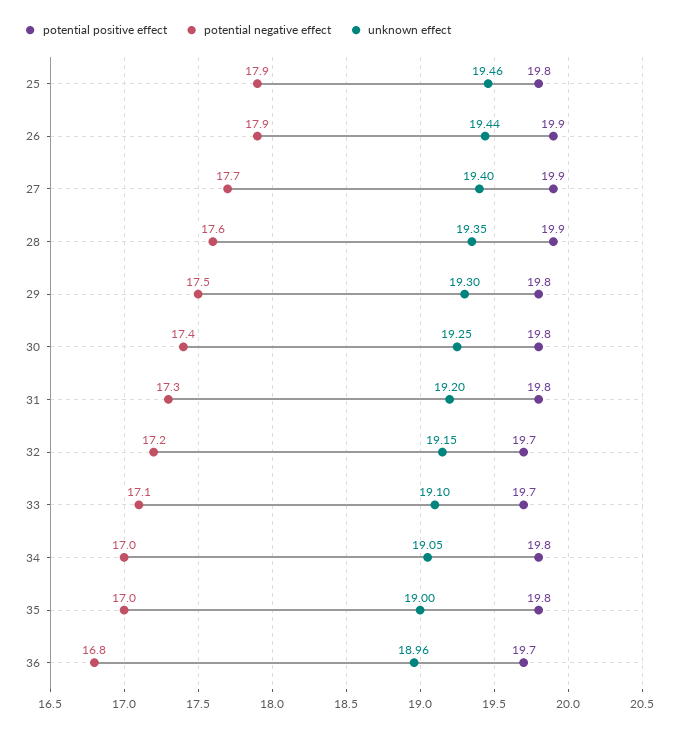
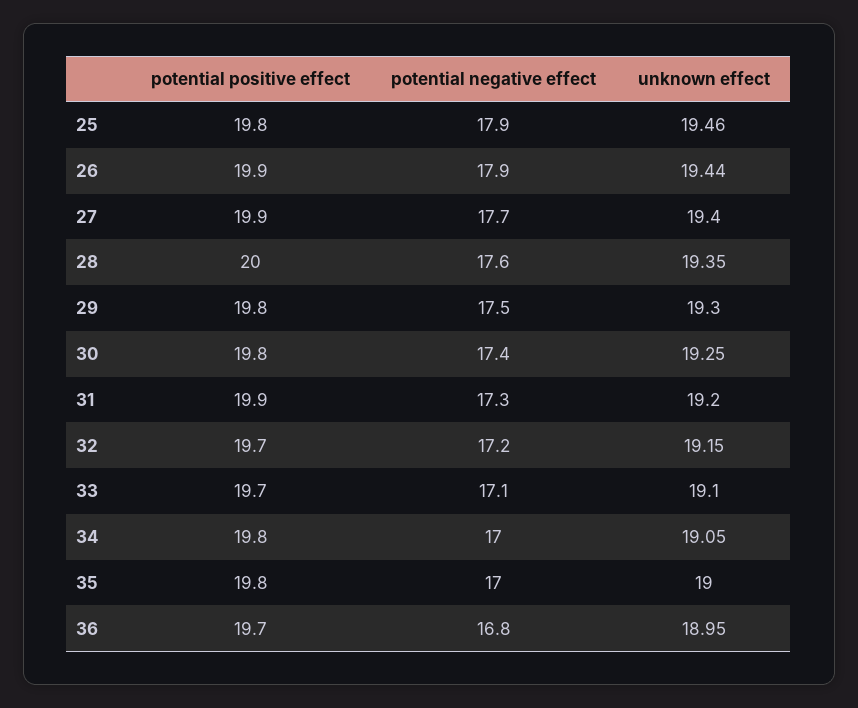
potential positive effect, 28: 19.9 -> 20
potential positive effect, 31: 19.8 -> 19.9
unknown effect, 36: 18.96 -> 18.95

